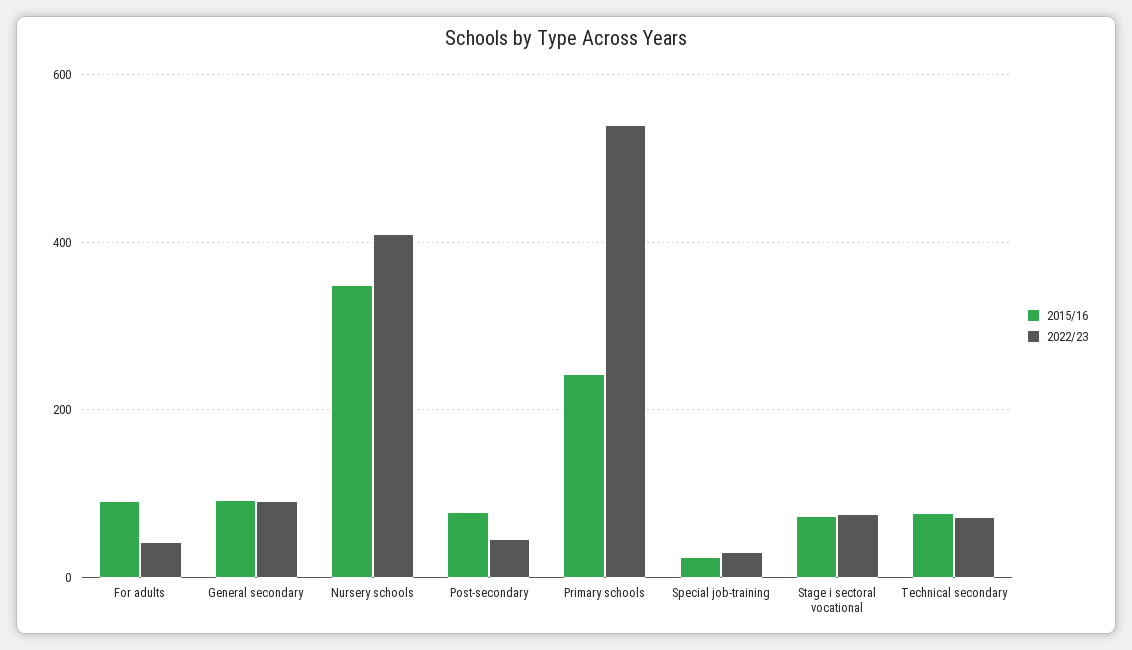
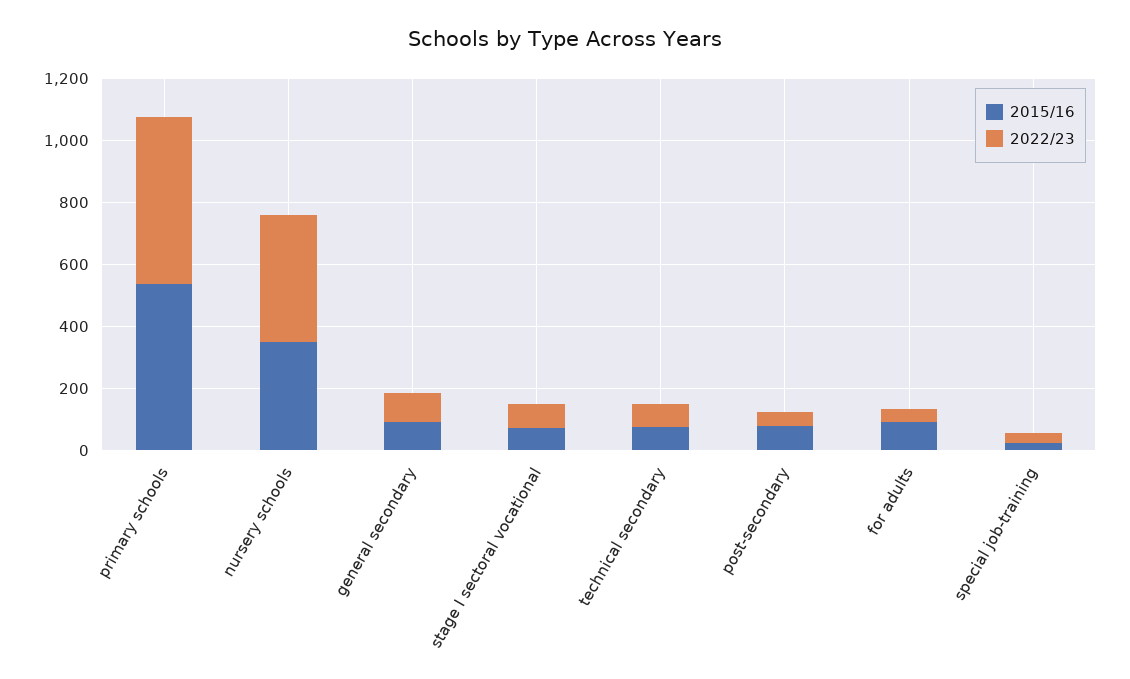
2015/16, Primary schools: 240 -> 550

